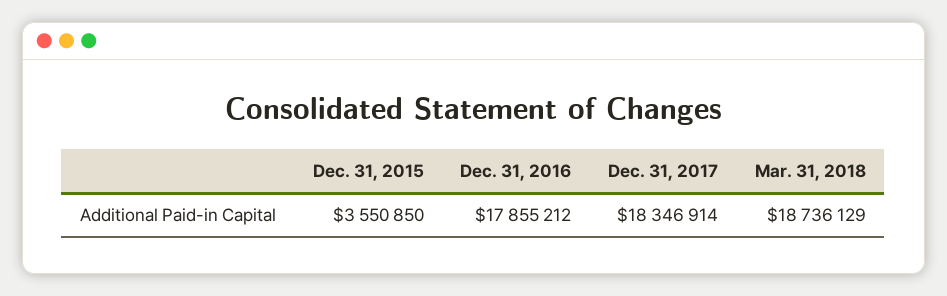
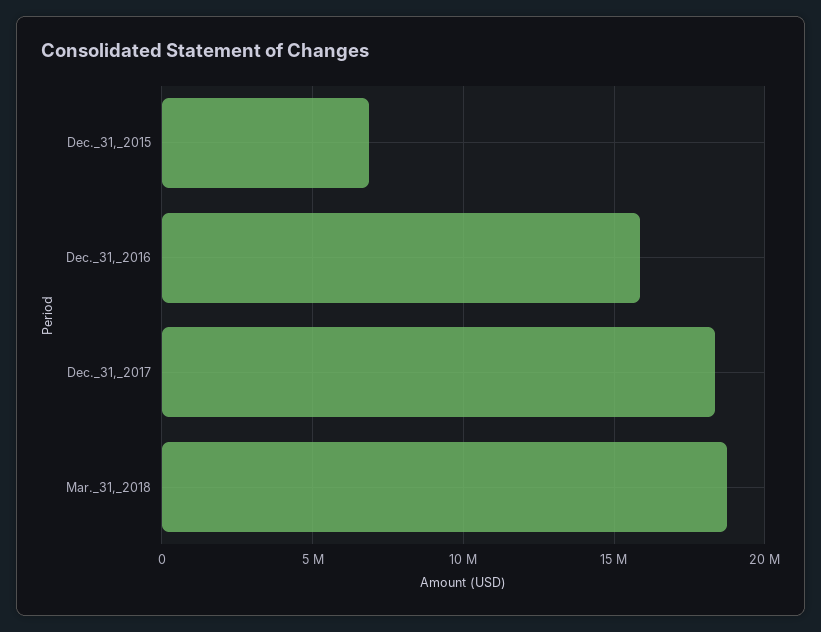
Dec. 31, 2015: 3550850 -> 7000000
Dec. 31, 2016: 17855212 -> 16000000

